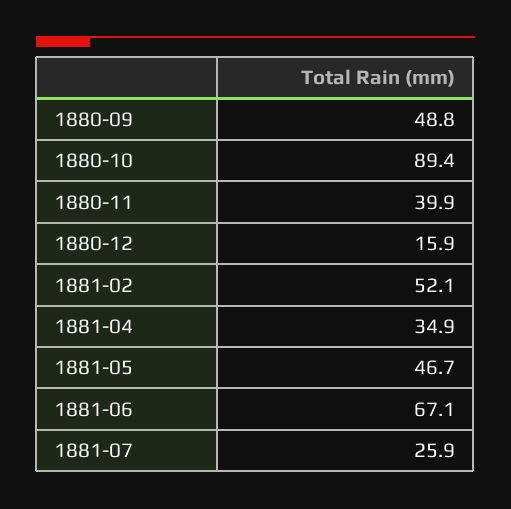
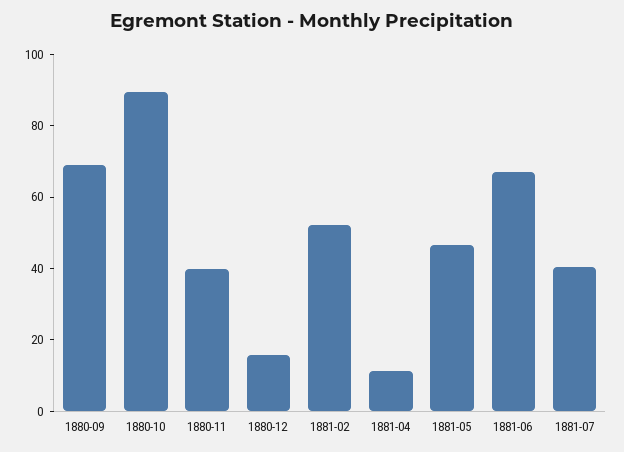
1880-09: 48.8 -> 70
1881-04: 34.9 -> 10
1881-07: 25.9 -> 40

